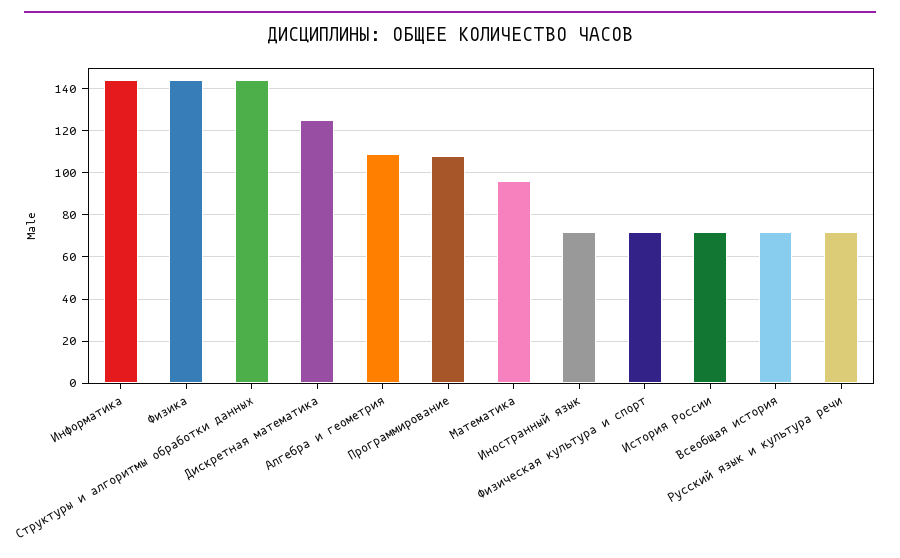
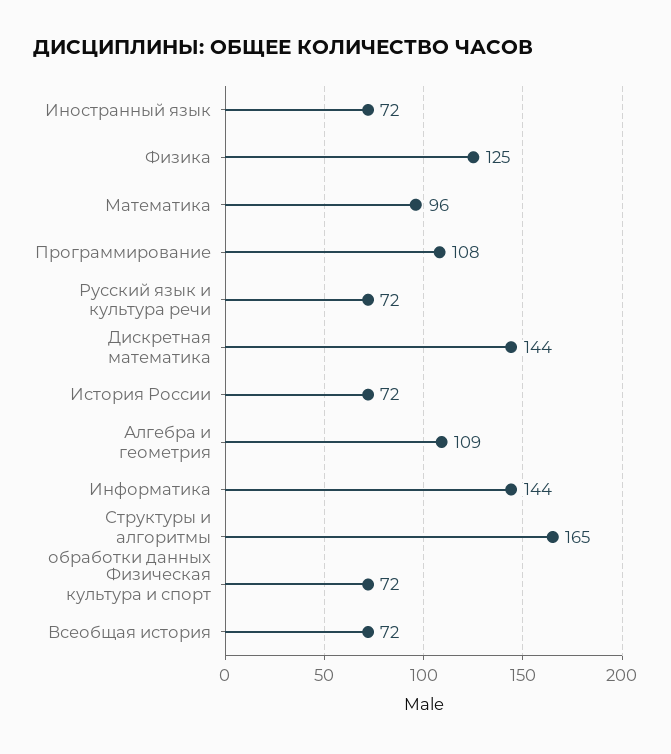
Физика: 145 -> 125
Структуры и алгоритмы обработки данных: 145 -> 165
Дискретная математика: 125 -> 144

